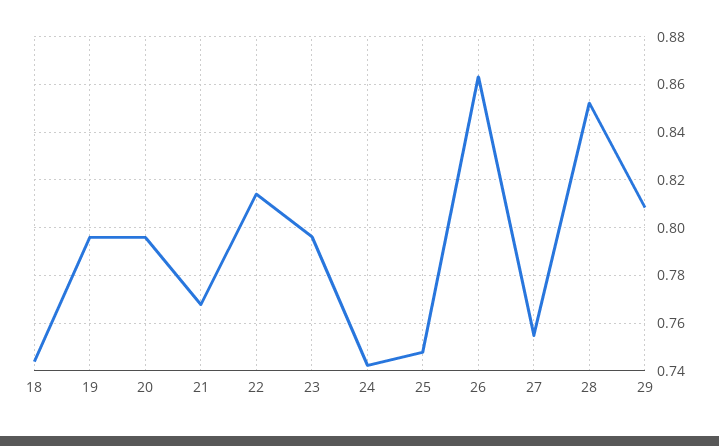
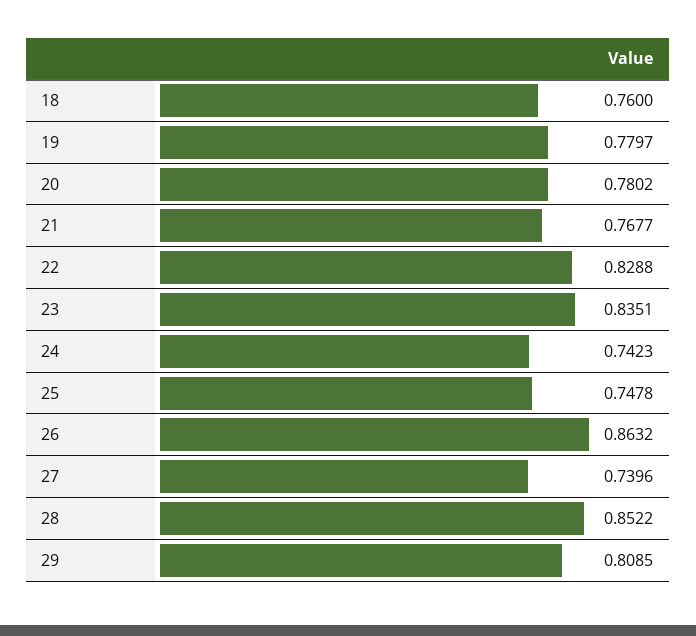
18: 0.745 -> 0.76
19: 0.795 -> 0.7797
20: 0.795 -> 0.7802
22: 0.815 -> 0.8288
23: 0.795 -> 0.8351
27: 0.755 -> 0.7396

